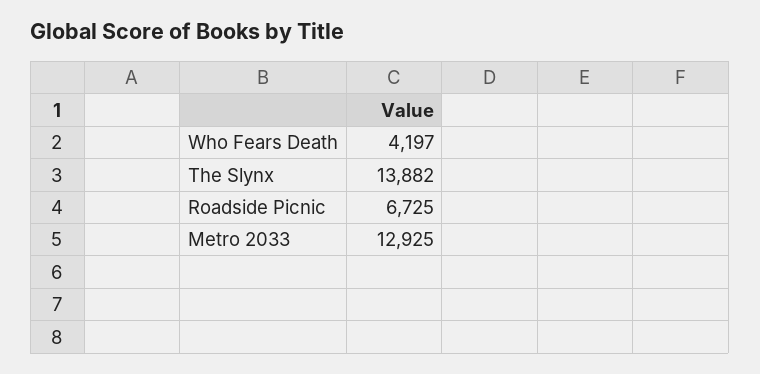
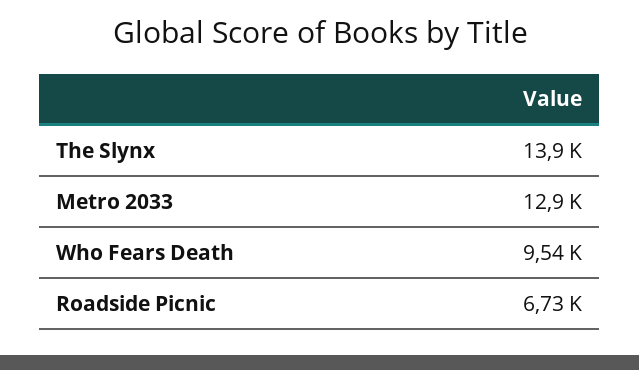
Who Fears Death: 4197 -> 9540

